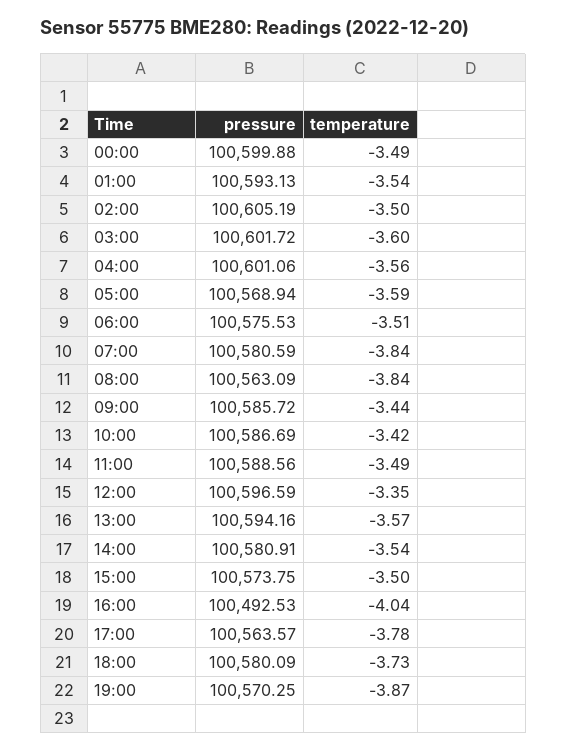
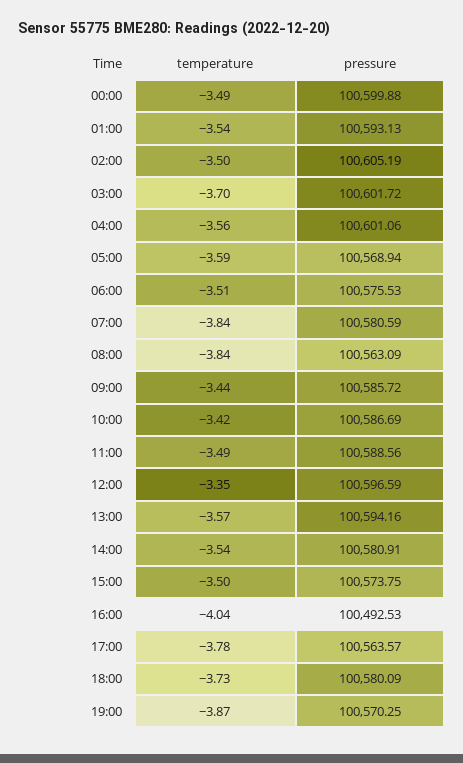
temperature, 03:00: -3.6 -> -3.7

